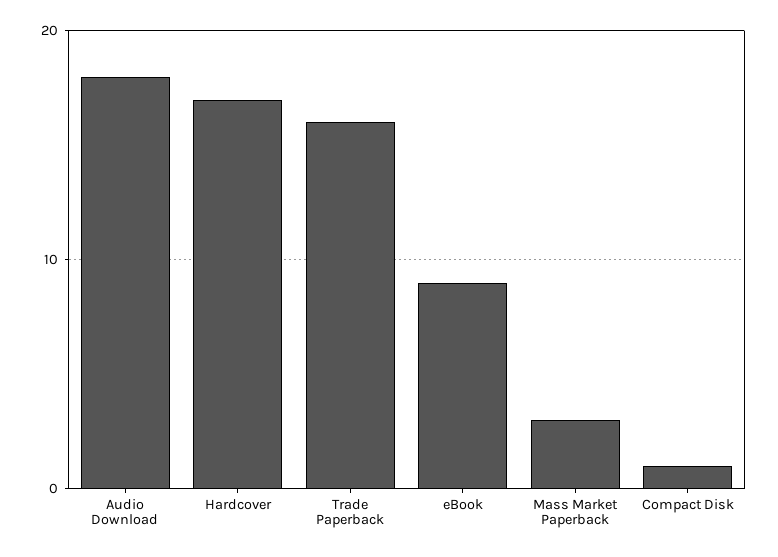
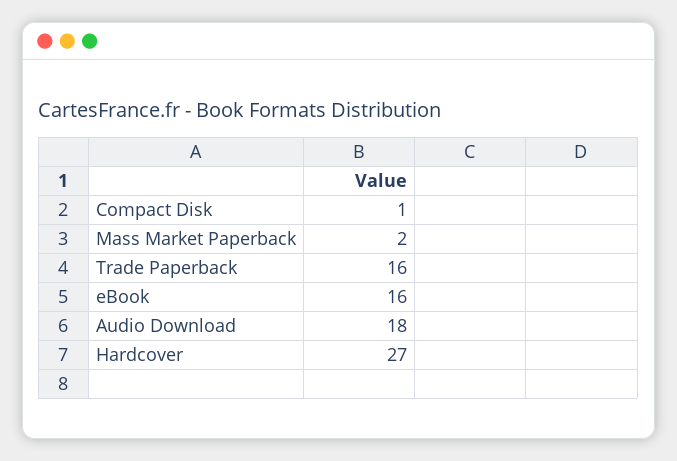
Hardcover: 17 -> 27
eBook: 9 -> 16
Mass Market Paperback: 3 -> 2

